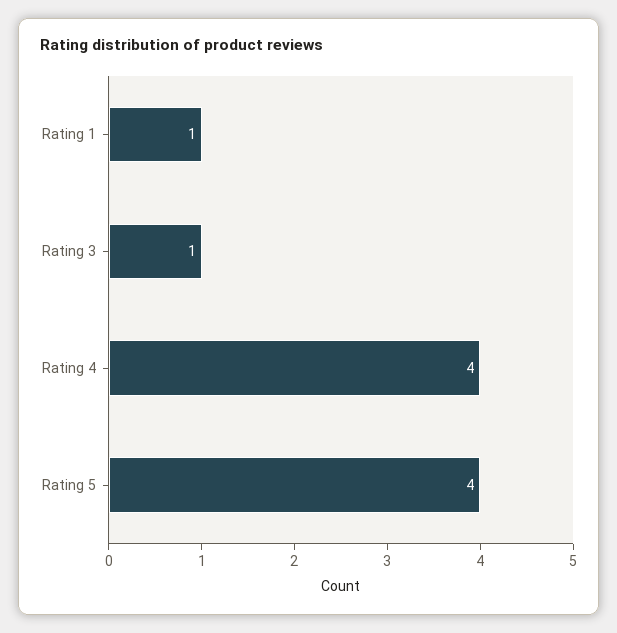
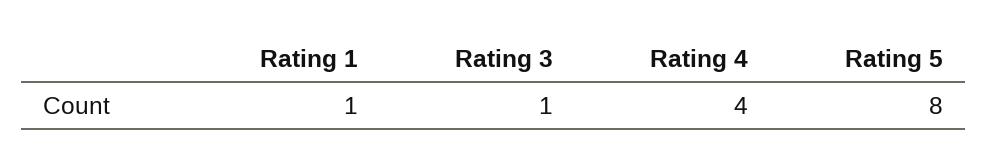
Rating 5: 4 -> 8

